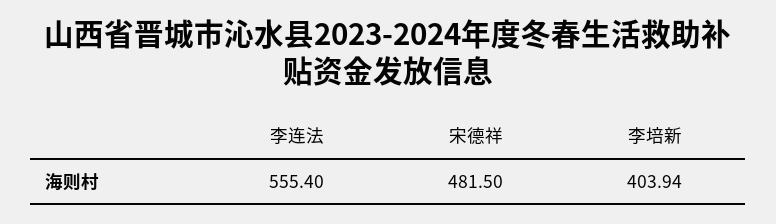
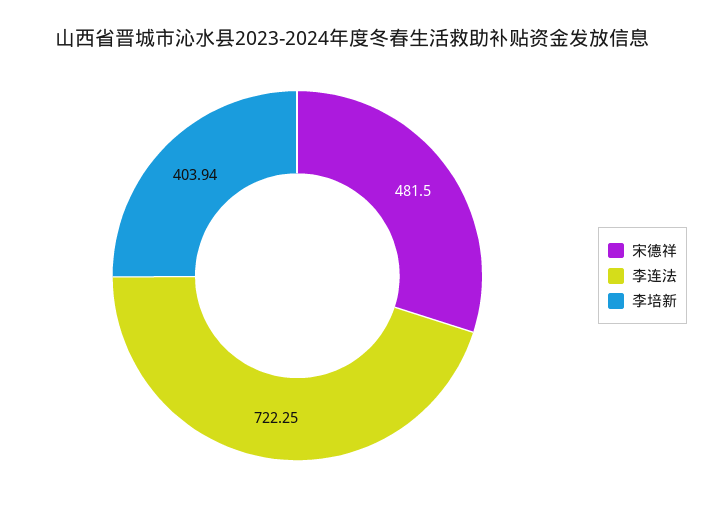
李连法: 555.4 -> 722.25

